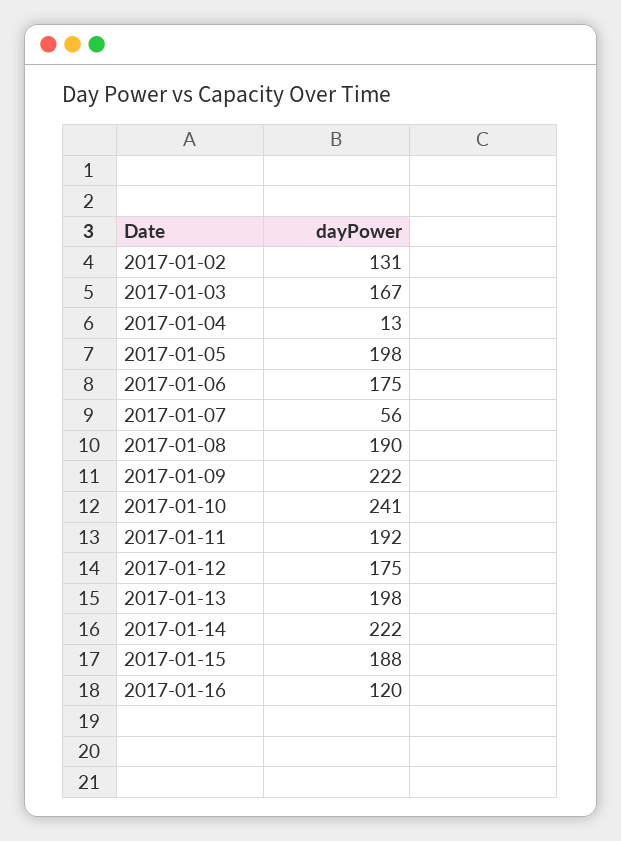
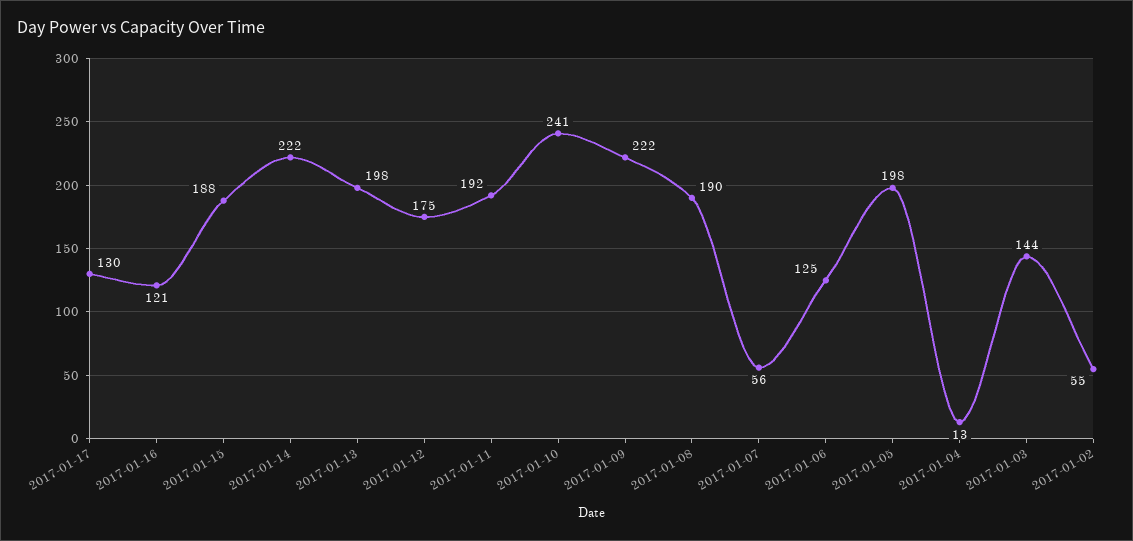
2017-01-02: 131 -> 55
2017-01-03: 167 -> 144
2017-01-06: 175 -> 125
2017-01-16: 120 -> 121
2017-01-17: none -> 130

